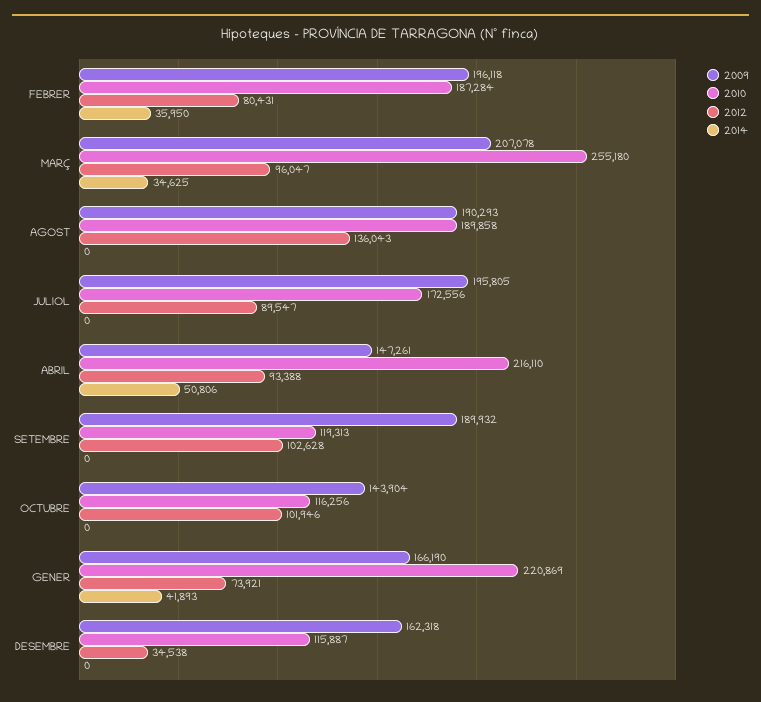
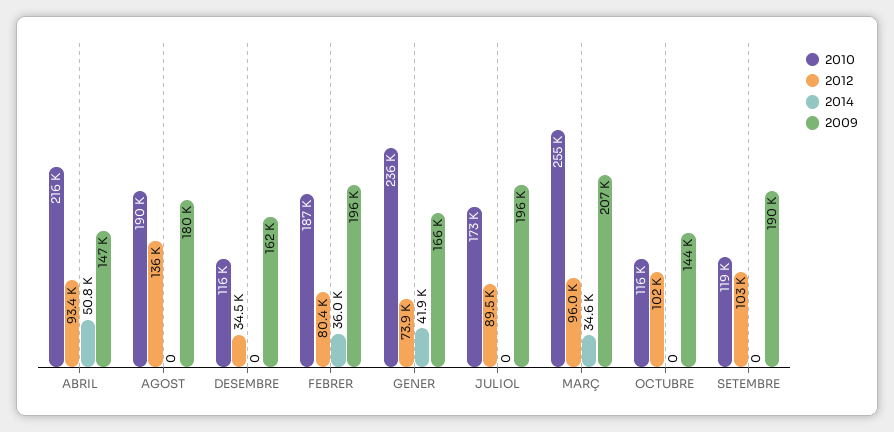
2009, AGOST: 190293 -> 180000
2010, GENER: 220869 -> 236000

